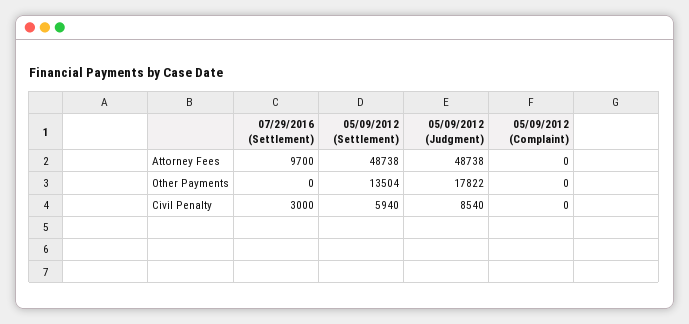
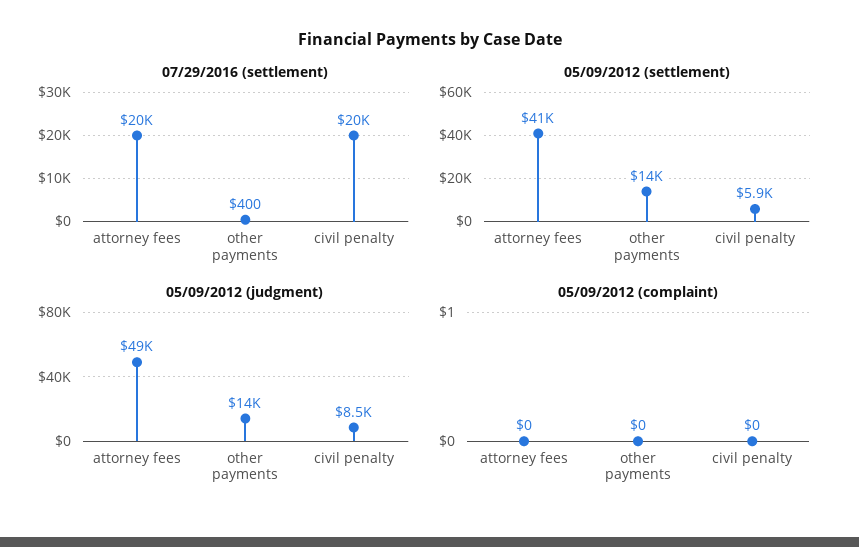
07/29/2016 (Settlement), Attorney Fees: 9700 -> 20000
05/09/2012 (Settlement), Attorney Fees: 48738 -> 41000
07/29/2016 (Settlement), Other Payments: 0 -> 400
05/09/2012 (Judgment), Other Payments: 17822 -> 14000
07/29/2016 (Settlement), Civil Penalty: 3000 -> 20000

